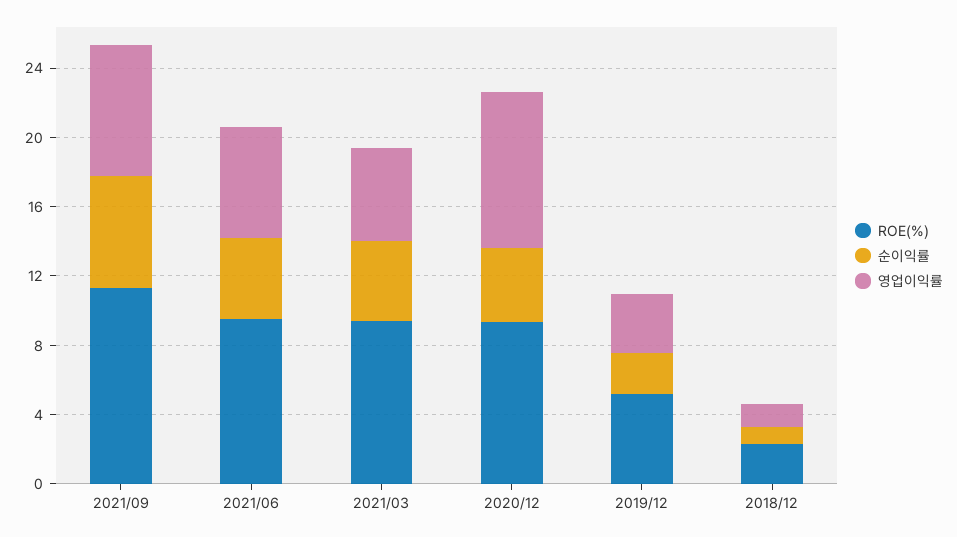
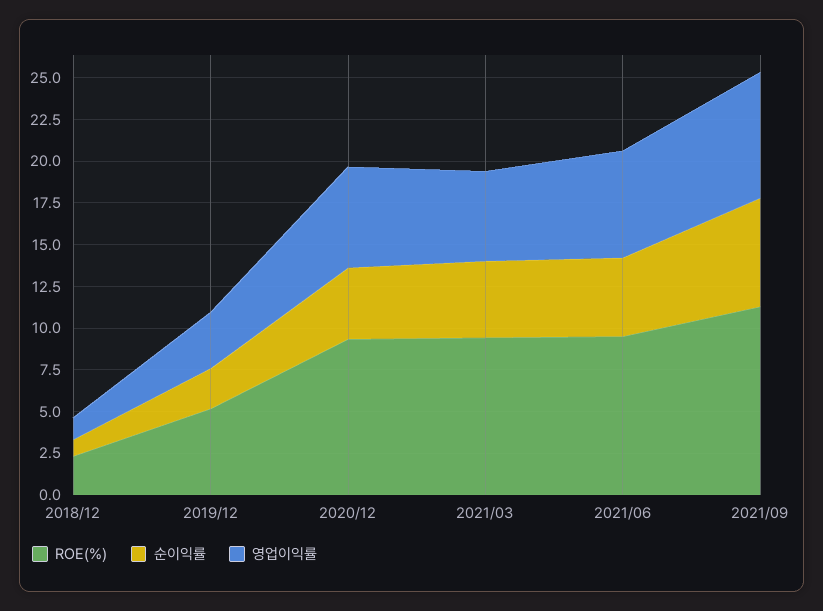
영업이익률, 2020/12: 9 -> 6

